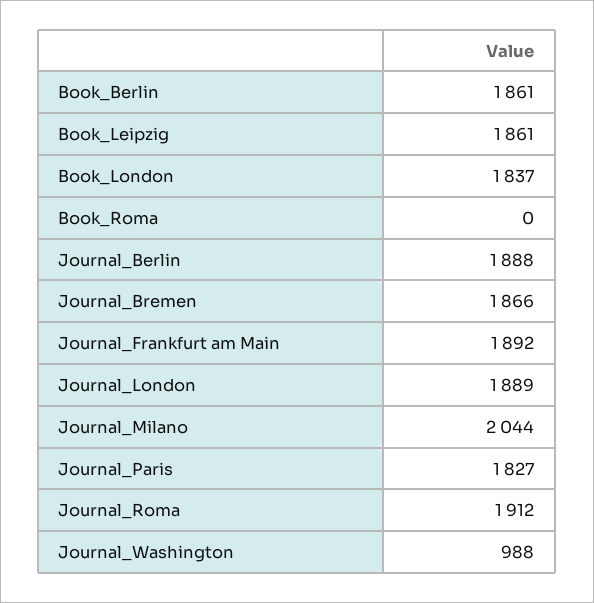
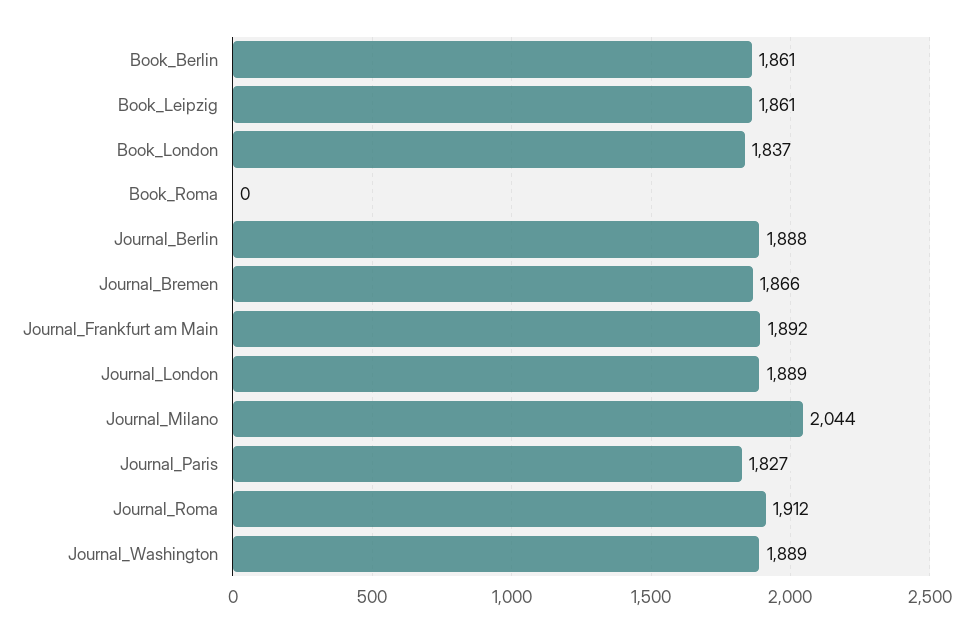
Journal_Washington: 988 -> 1889

